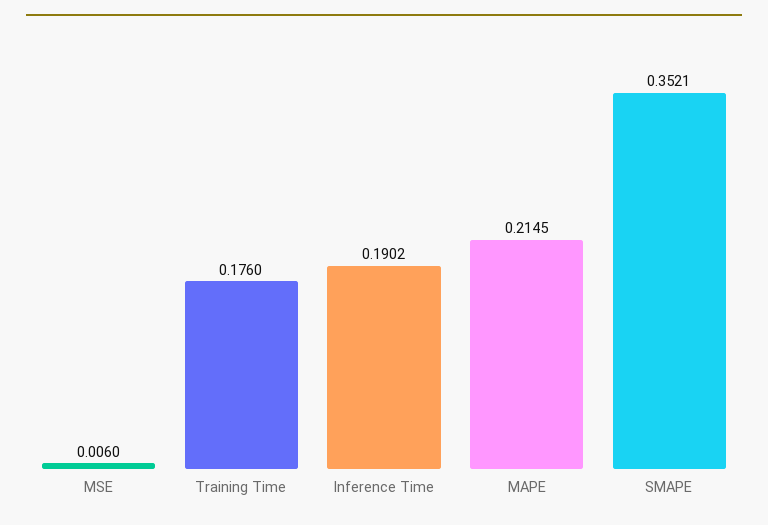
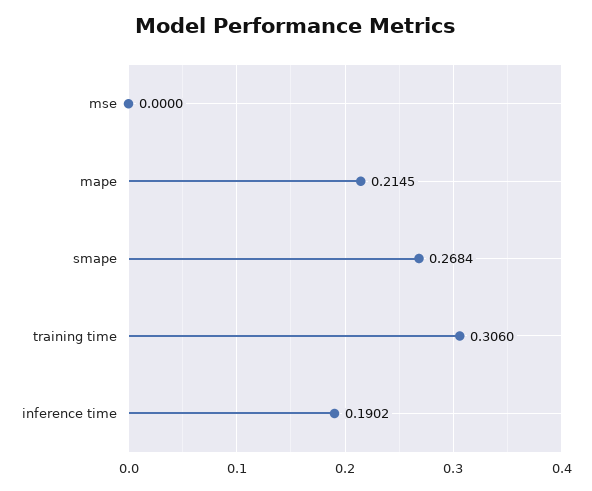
MSE: 0.006 -> 0
Training Time: 0.176 -> 0.306
SMAPE: 0.3521 -> 0.2684

